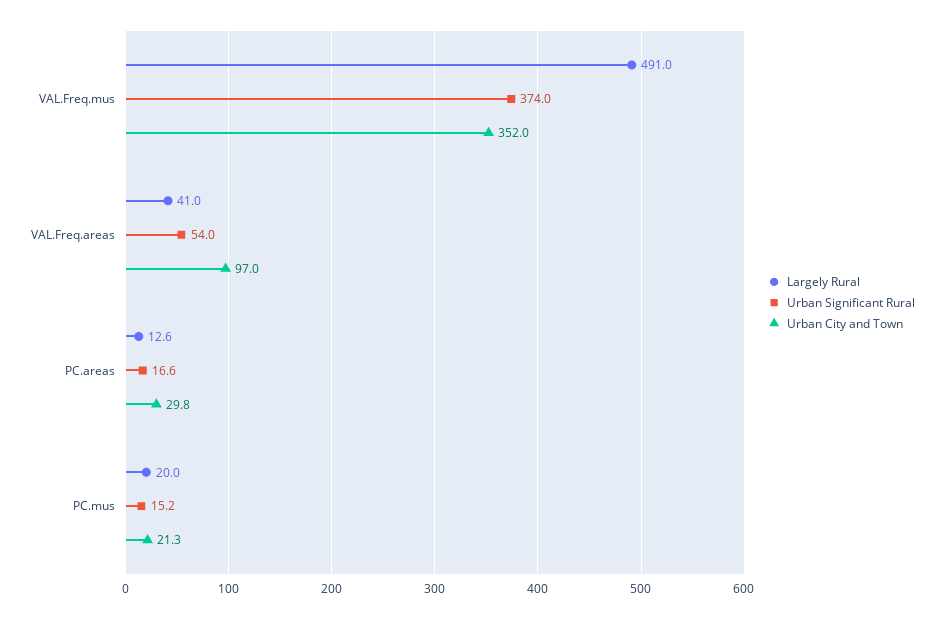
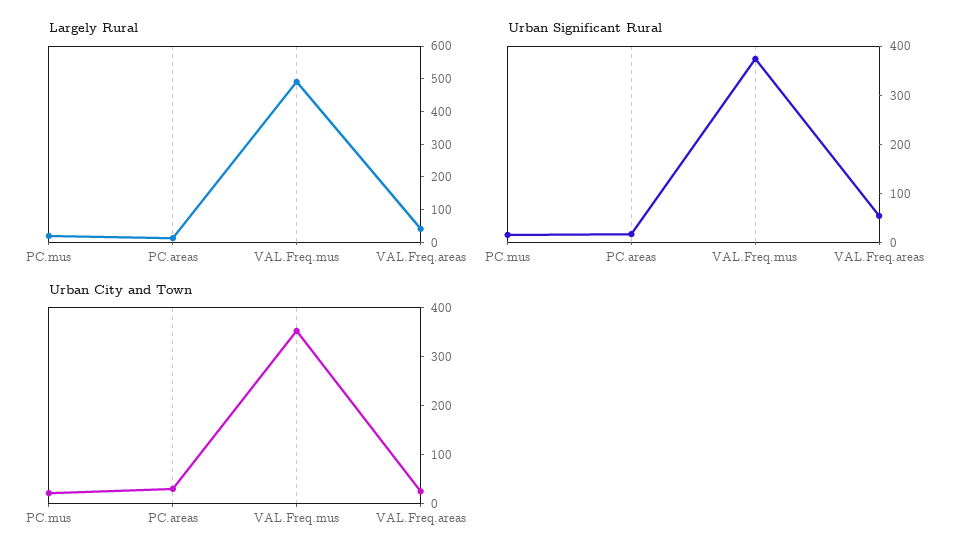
Urban City and Town, VAL.Freq.areas: 97 -> 20

